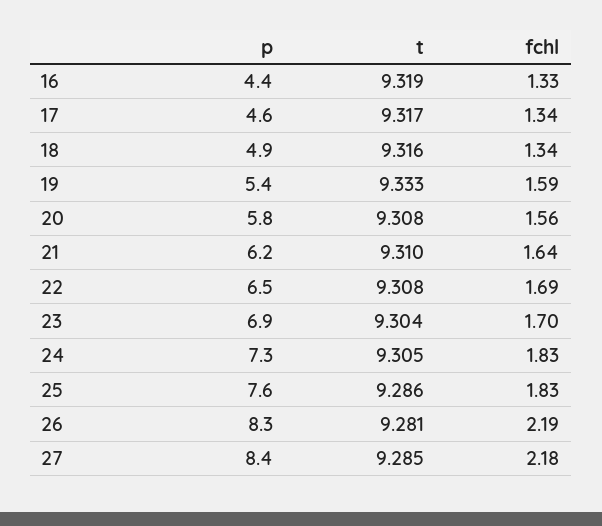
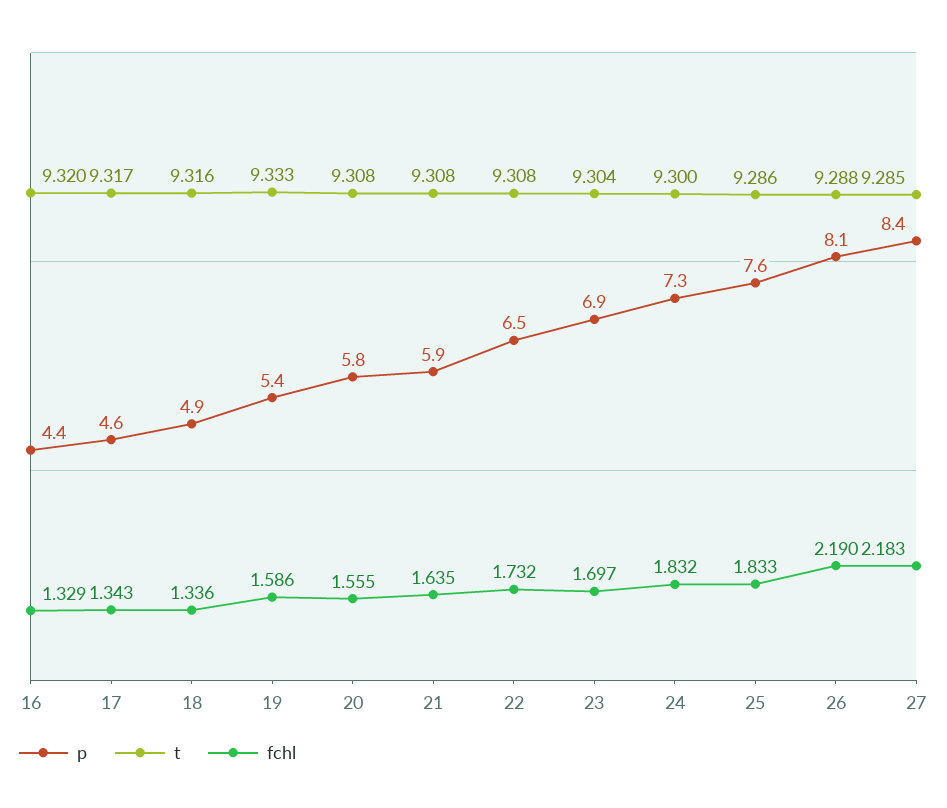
t, 16: 9.319 -> 9.32
p, 21: 6.2 -> 5.9
t, 21: 9.31 -> 9.308
fchl, 22: 1.69 -> 1.732
t, 24: 9.305 -> 9.3
p, 26: 8.3 -> 8.1
t, 26: 9.281 -> 9.288

